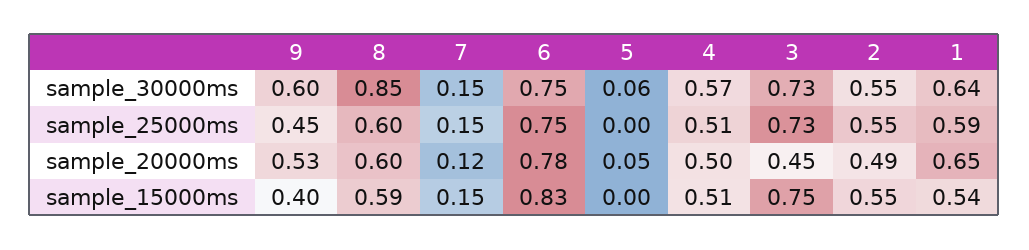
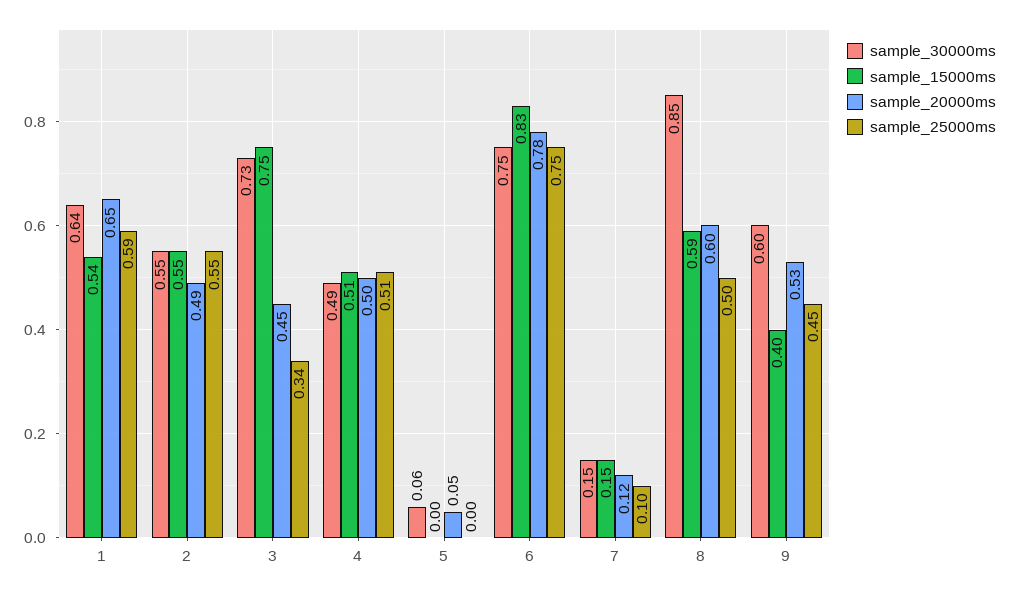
sample_30000ms, 4: 0.57 -> 0.49
sample_25000ms, 8: 0.6 -> 0.5
sample_25000ms, 7: 0.15 -> 0.1
sample_25000ms, 3: 0.73 -> 0.34

